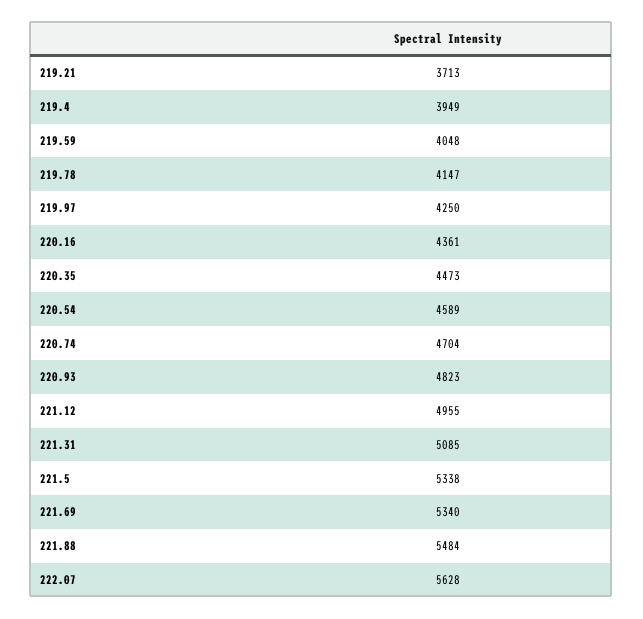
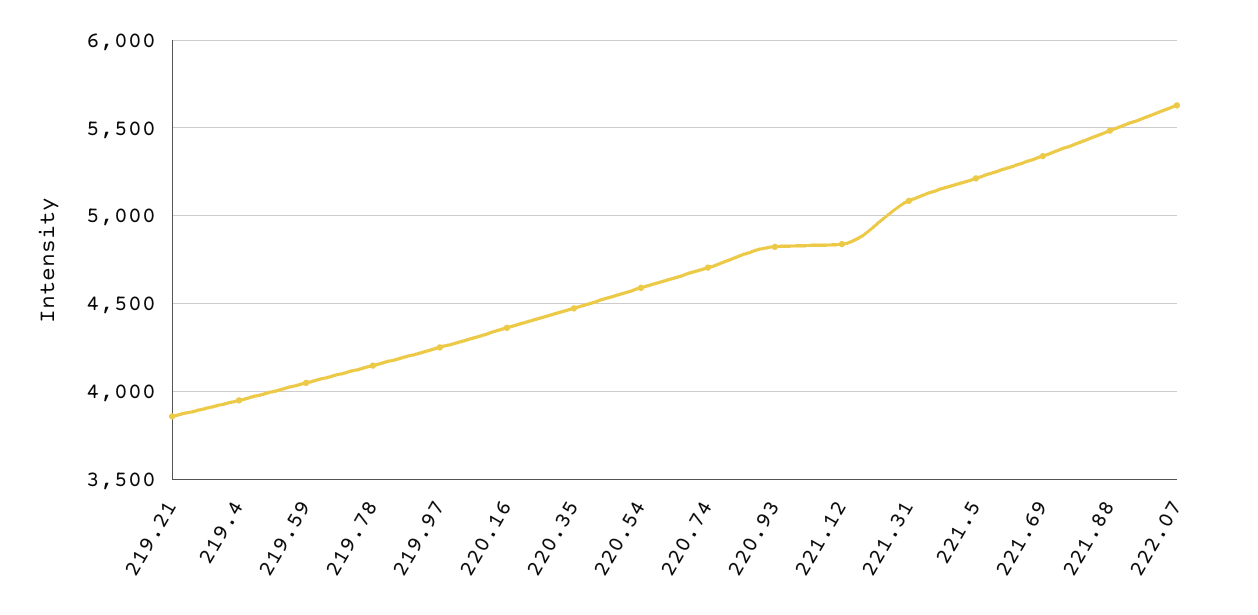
219.21: 3713 -> 3850
221.12: 4955 -> 4850
221.5: 5338 -> 5200

